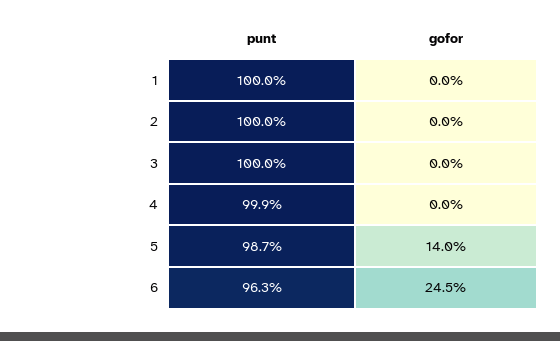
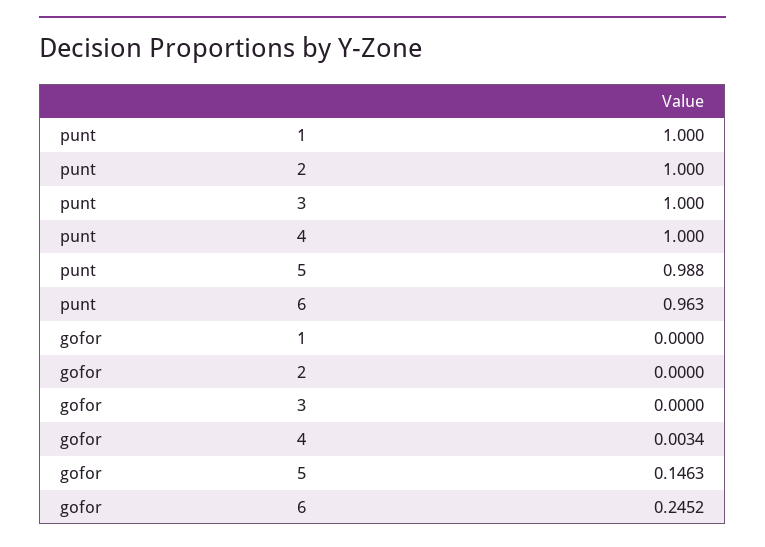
punt, 4: 0.999 -> 1
gofor, 4: 0 -> 0.0034
punt, 5: 0.987 -> 0.988
gofor, 5: 0.14 -> 0.1463

